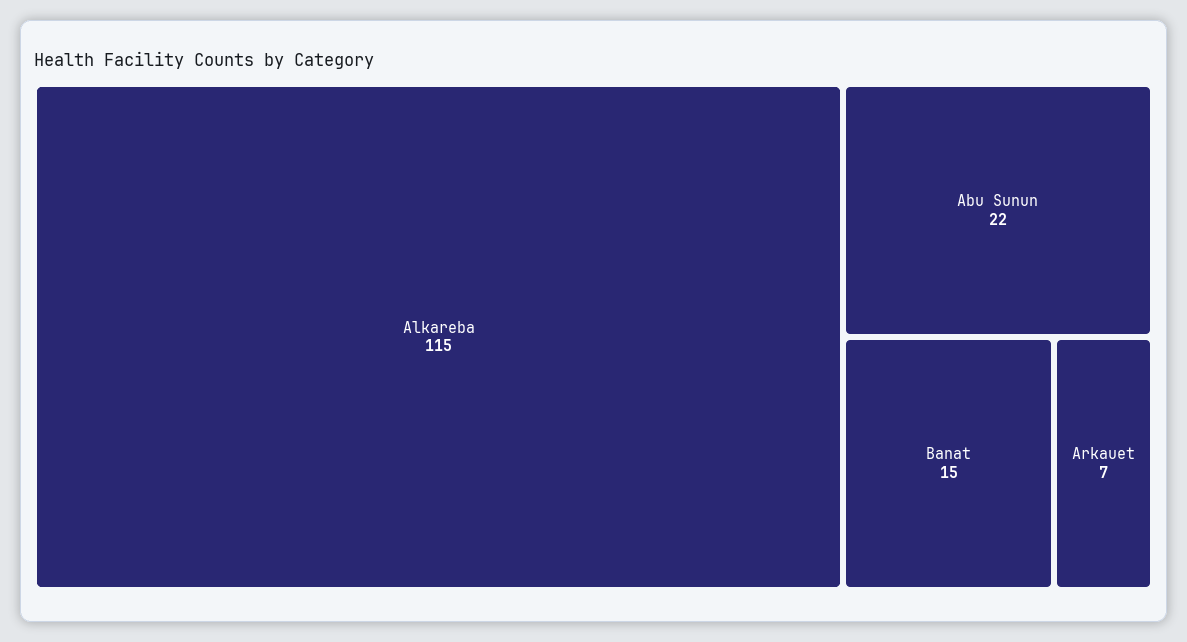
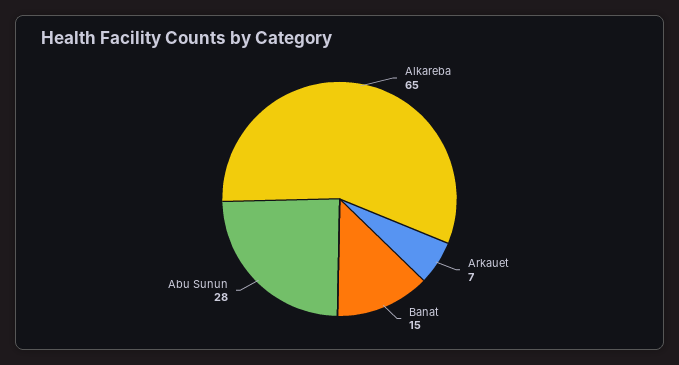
Alkareba: 115 -> 65
Abu Sunun: 22 -> 28

